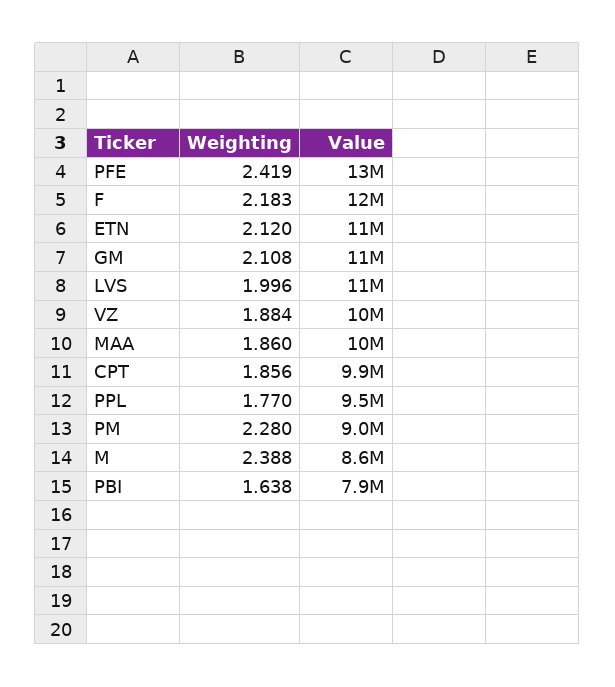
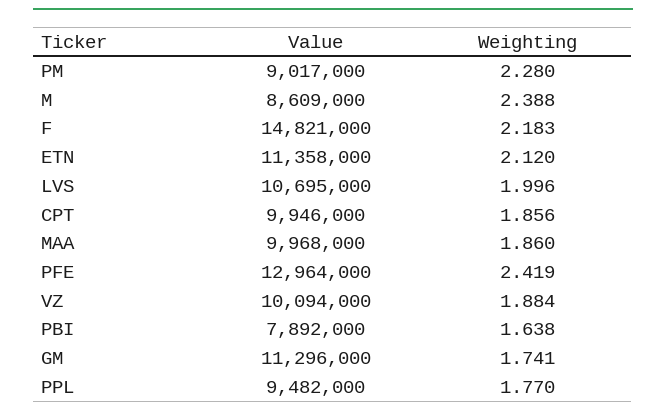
Value, F: 12000000 -> 14821000
Weighting, GM: 2.108 -> 1.741

